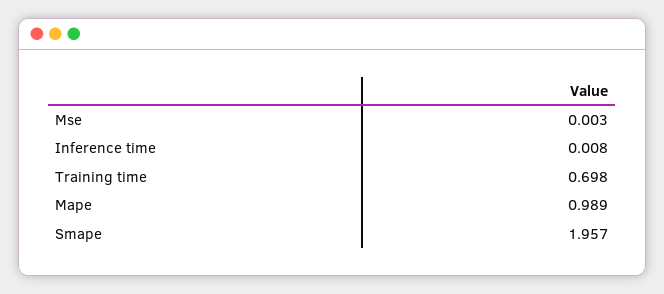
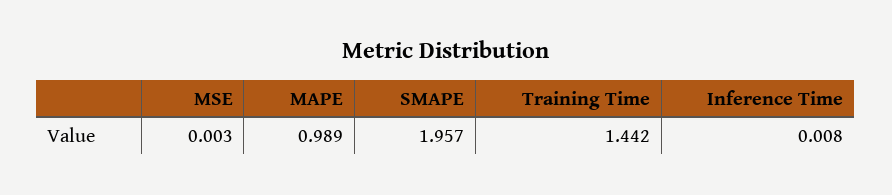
Training time: 0.698 -> 1.442

